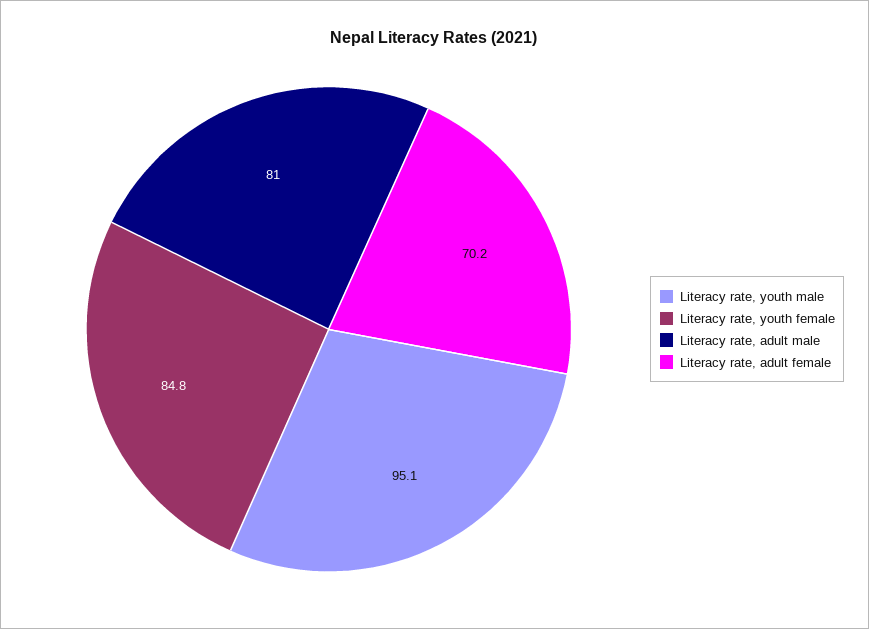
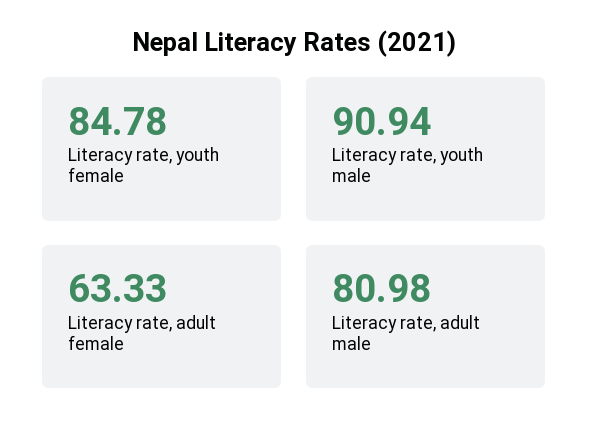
Literacy rate, youth male: 95.1 -> 90.94
Literacy rate, adult female: 70.2 -> 63.33

